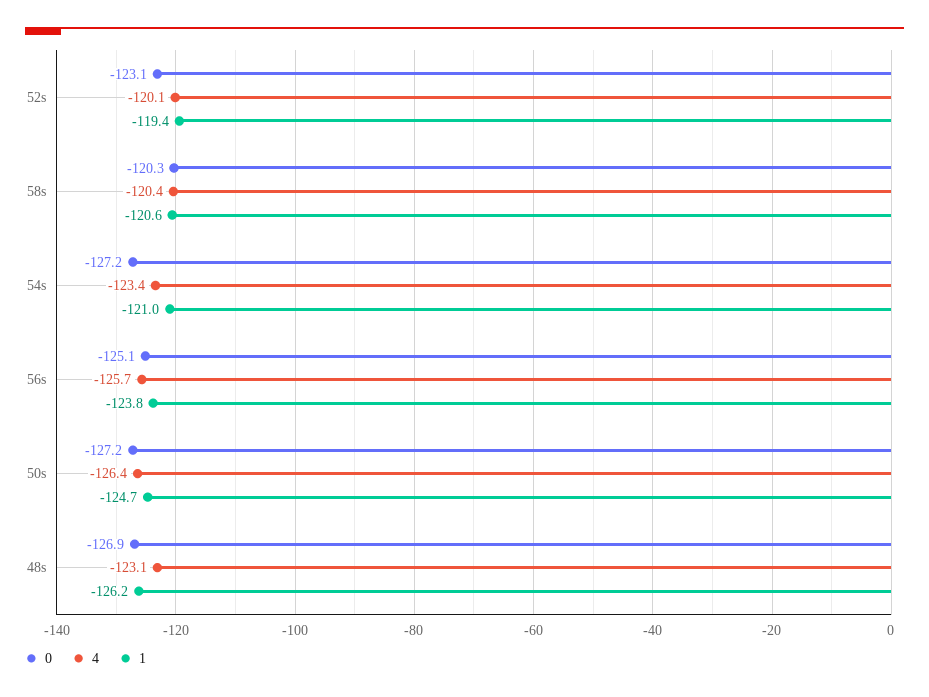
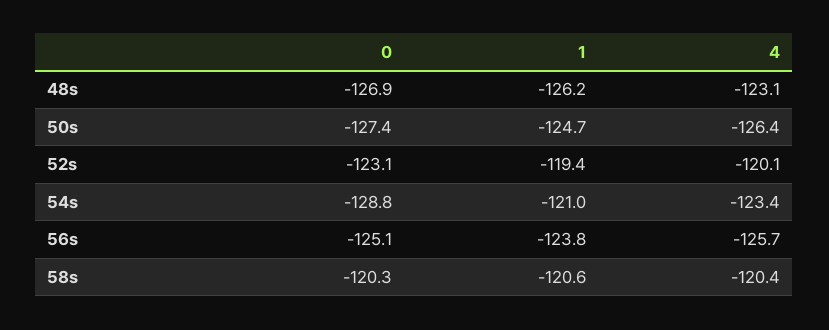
0, 54s: -127.2 -> -128.8
0, 50s: -127.2 -> -127.4

